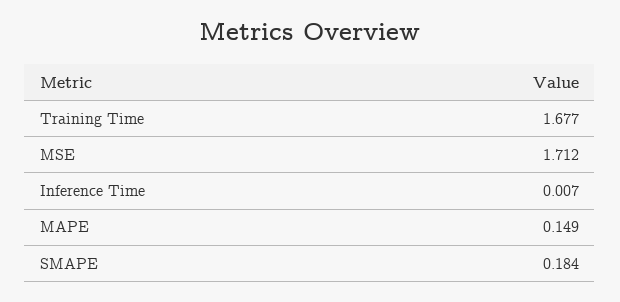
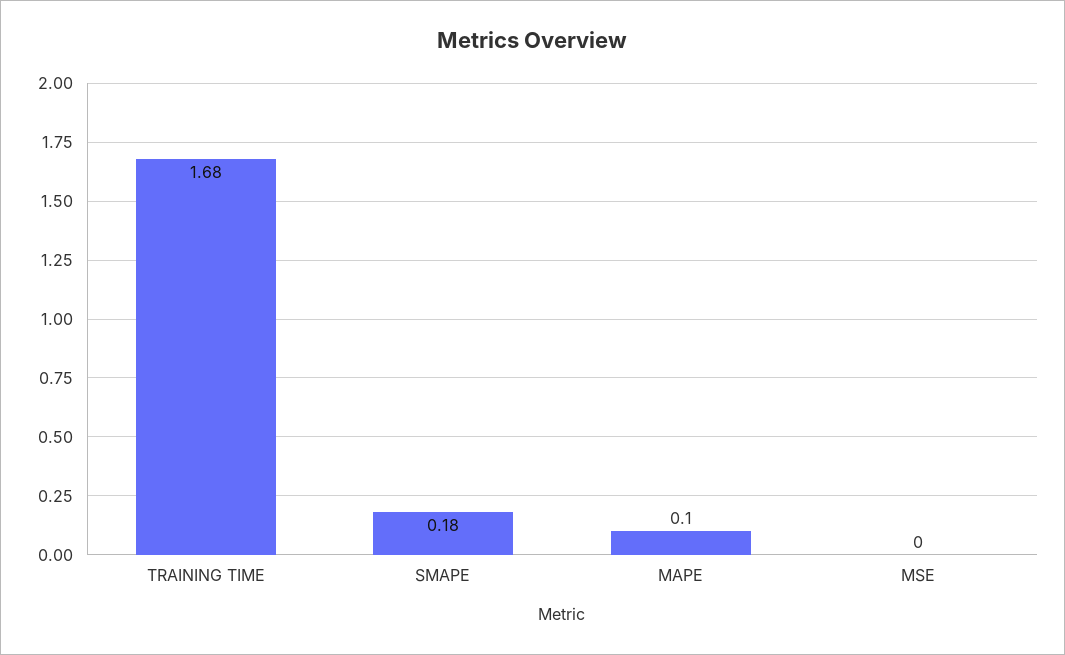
MSE: 1.712 -> 0
Inference Time: 0.007 -> none
MAPE: 0.149 -> 0.1

